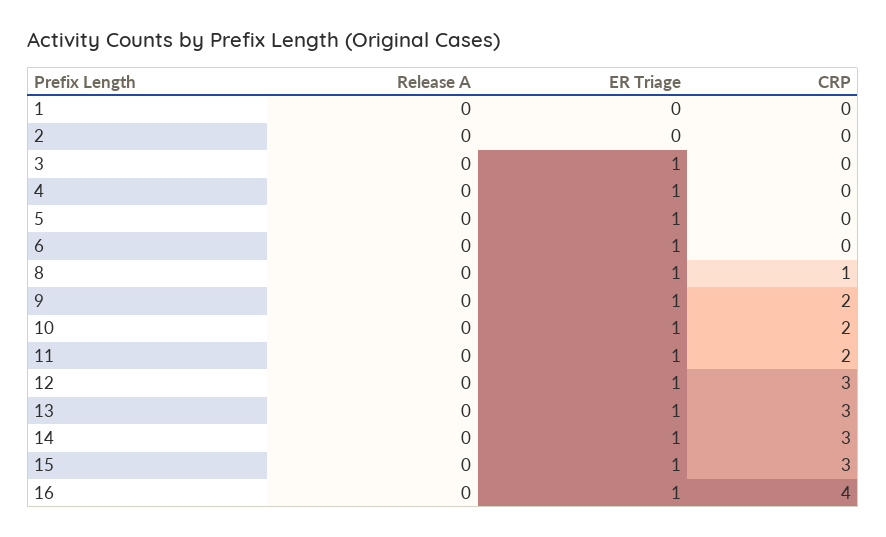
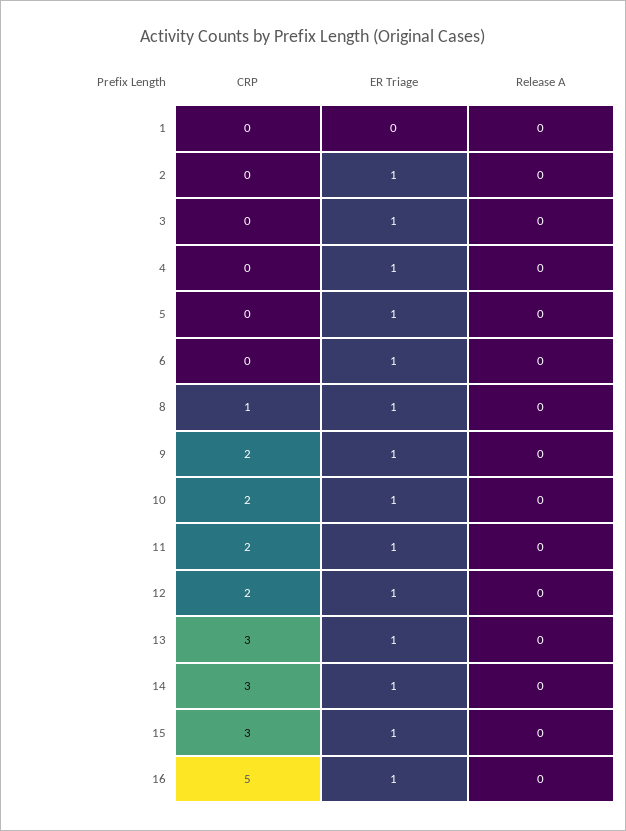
ER Triage, 2: 0 -> 1
CRP, 12: 3 -> 2
CRP, 16: 4 -> 5

